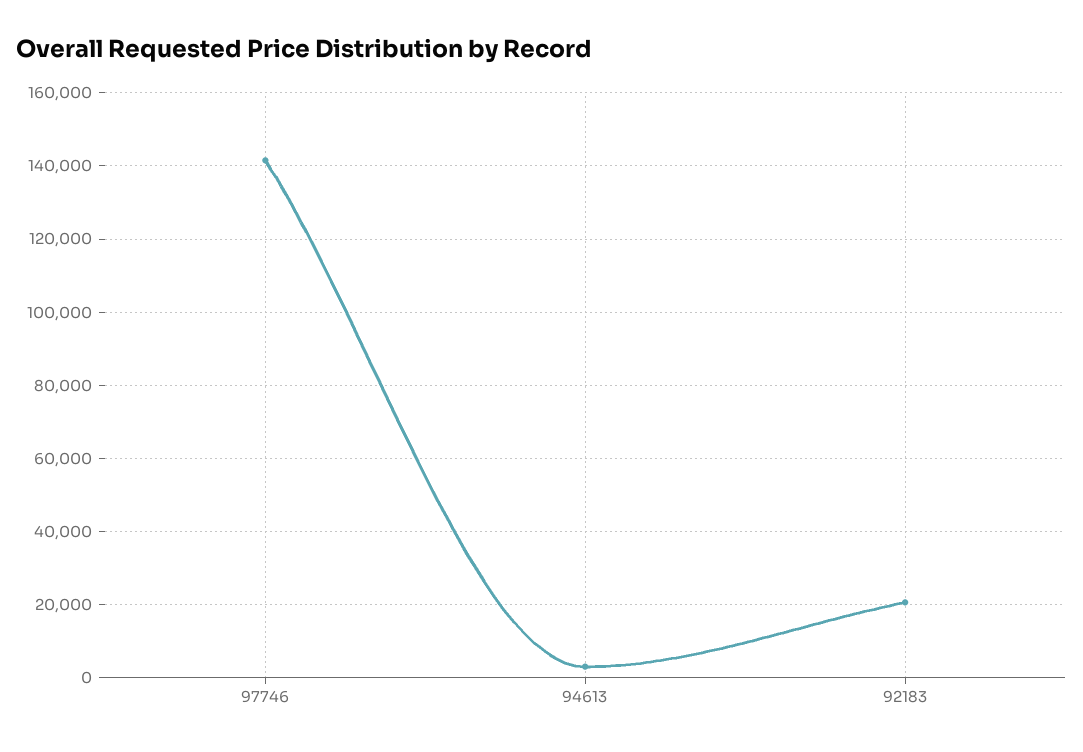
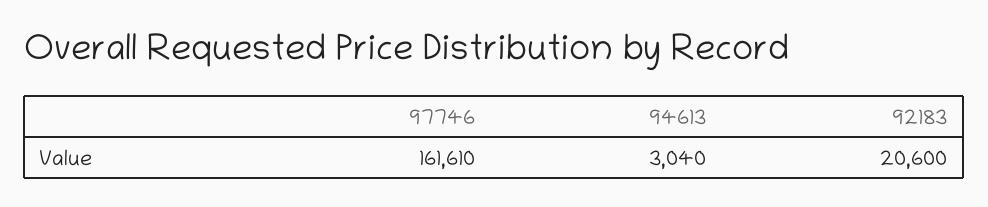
97746: 142000 -> 161610

